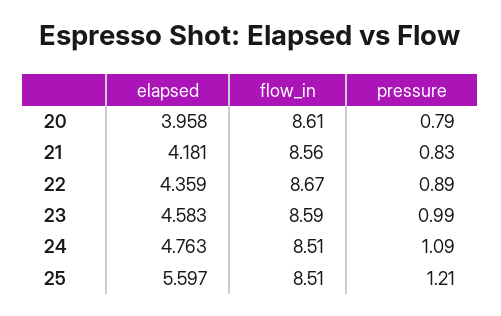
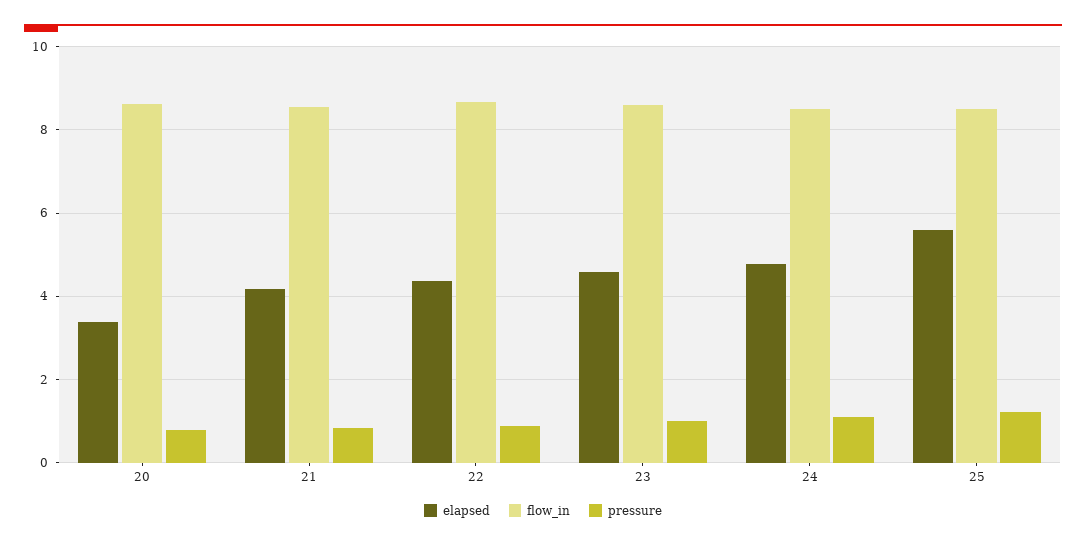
elapsed, 20: 3.958 -> 3.4

